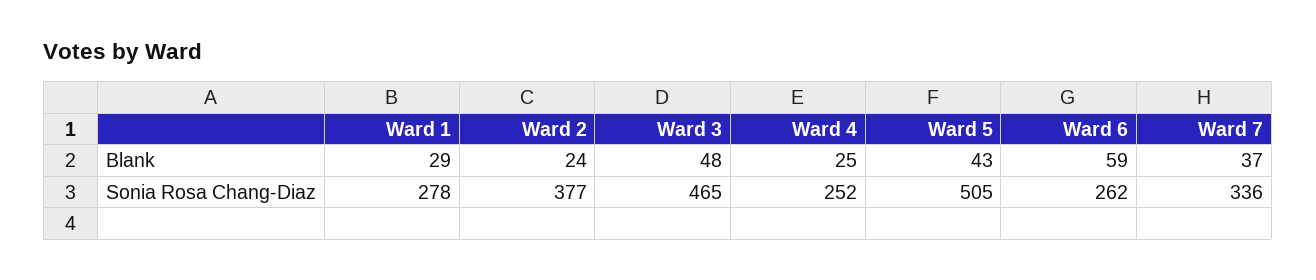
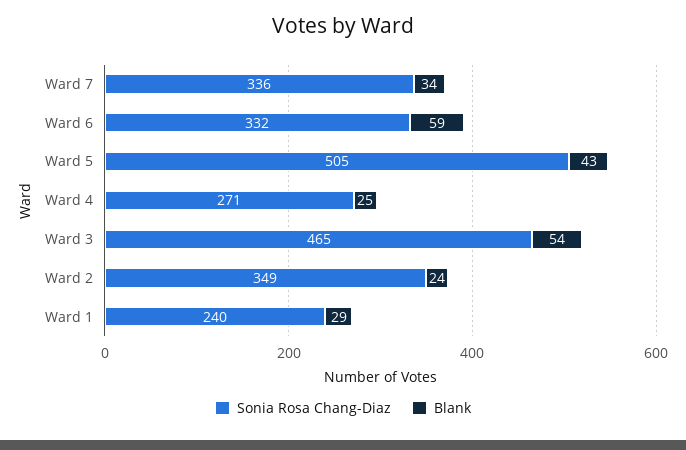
Blank, Ward 3: 48 -> 54
Blank, Ward 7: 37 -> 34
Sonia Rosa Chang-Diaz, Ward 1: 278 -> 240
Sonia Rosa Chang-Diaz, Ward 2: 377 -> 349
Sonia Rosa Chang-Diaz, Ward 4: 252 -> 271
Sonia Rosa Chang-Diaz, Ward 6: 262 -> 332

